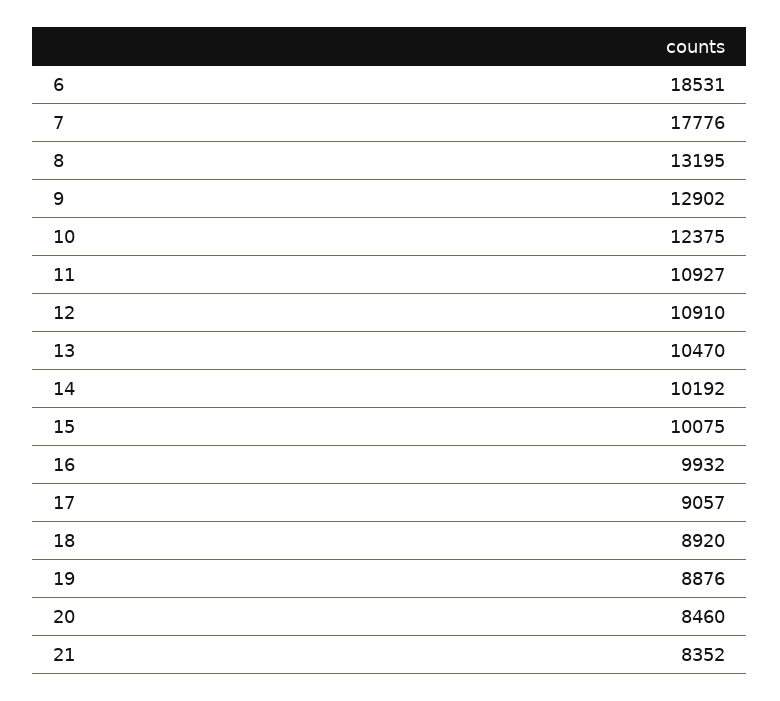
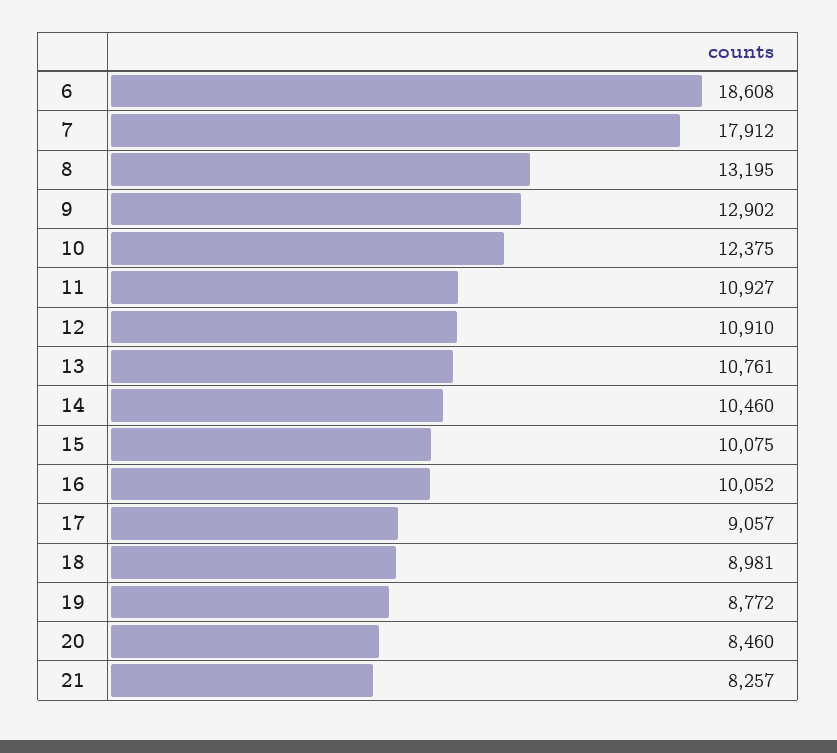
6: 18531 -> 18608
7: 17776 -> 17912
13: 10470 -> 10761
14: 10192 -> 10460
16: 9932 -> 10052
18: 8920 -> 8981
19: 8876 -> 8772
21: 8352 -> 8257

